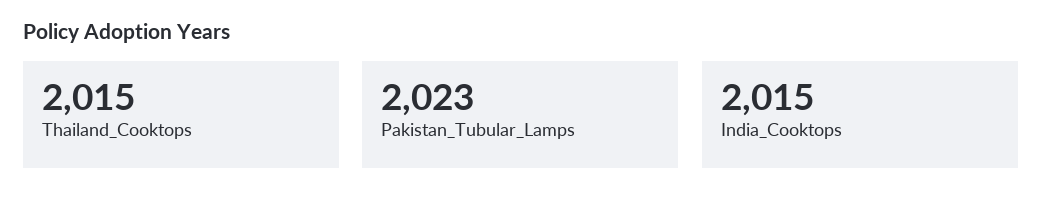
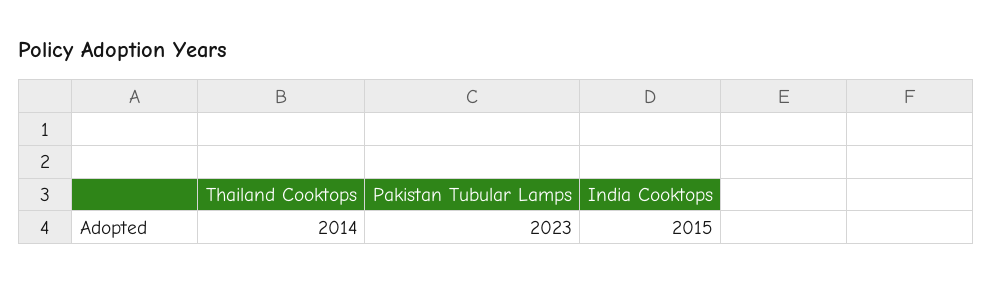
Thailand_Cooktops: 2015 -> 2014

